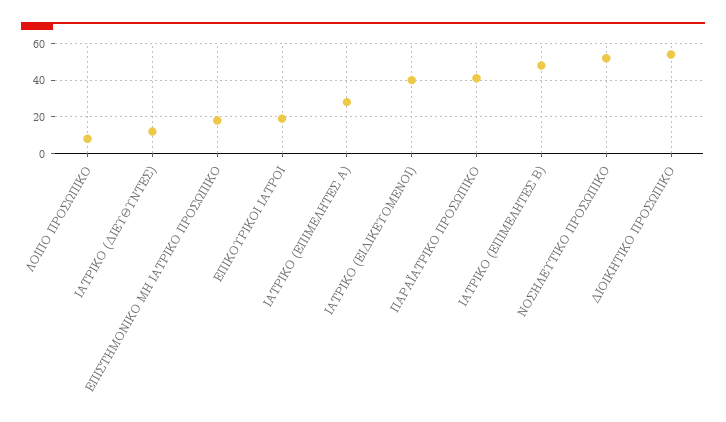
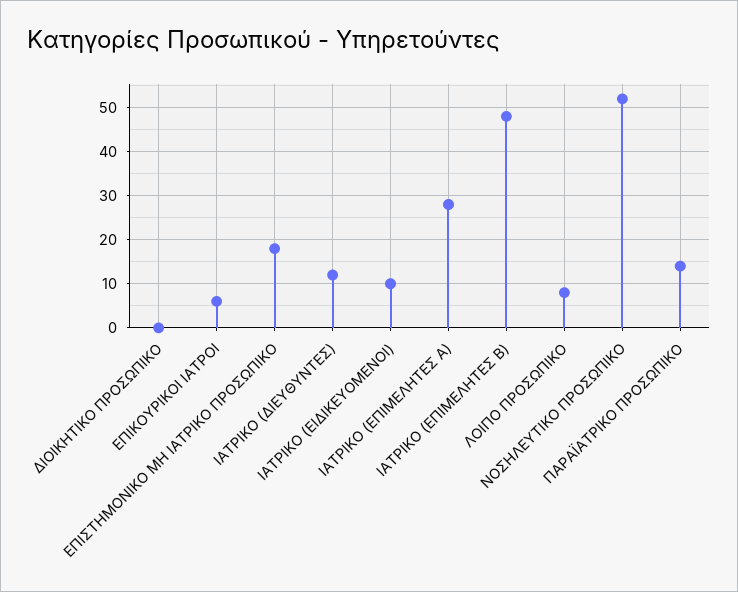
ΕΠΙΚΟΥΡΙΚΟΙ ΙΑΤΡΟΙ: 20 -> 5
ΙΑΤΡΙΚΟ (ΕΙΔΙΚΕΥΟΜΕΝΟΙ): 40 -> 10
ΠΑΡΑΪΑΤΡΙΚΟ ΠΡΟΣΩΠΙΚΟ: 40 -> 15
ΔΙΟΙΚΗΤΙΚΟ ΠΡΟΣΩΠΙΚΟ: 55 -> 0

